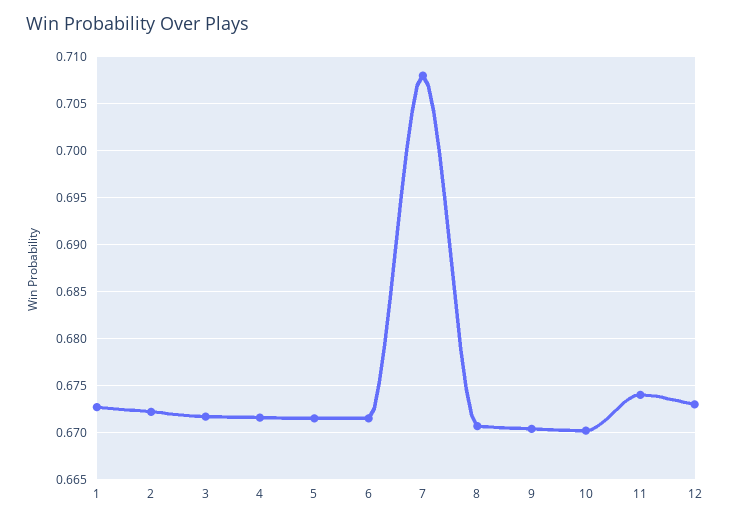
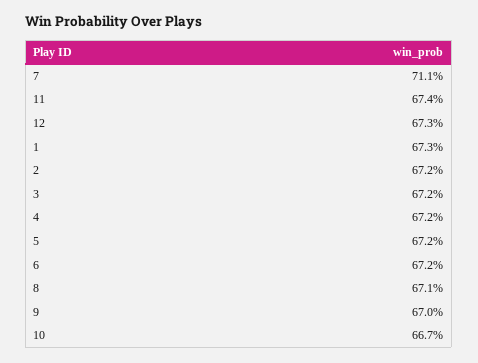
7: 0.708 -> 0.711
10: 0.67 -> 0.667

